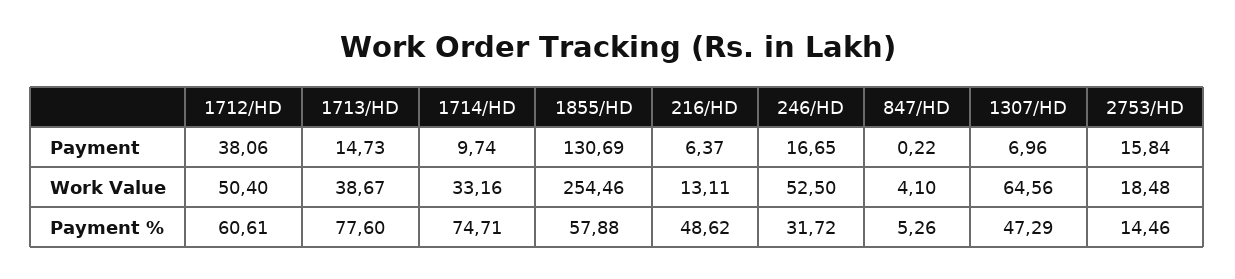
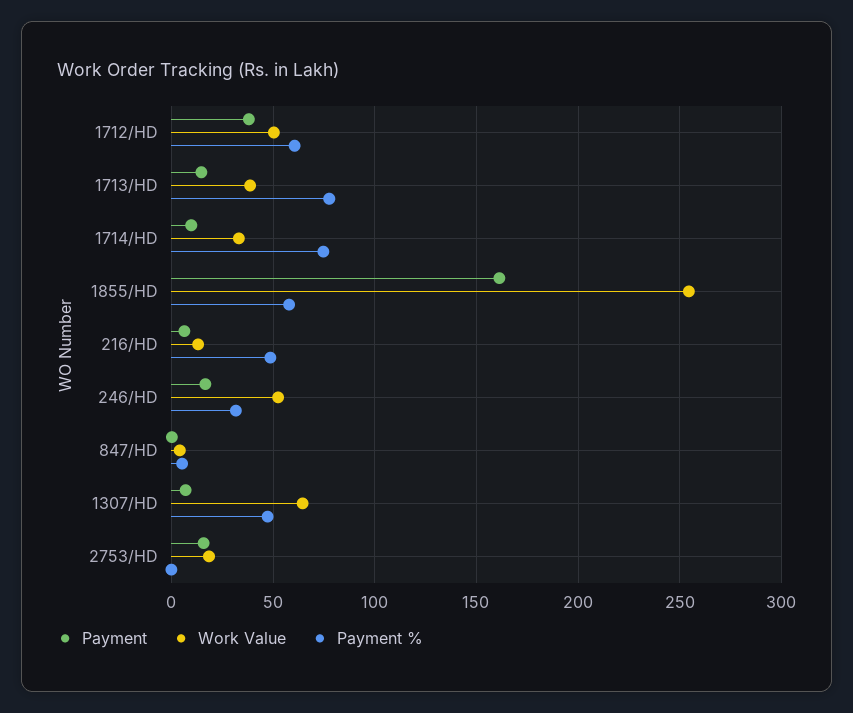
Payment, 1855/HD: 130.69 -> 160
Payment %, 2753/HD: 14.46 -> 0

